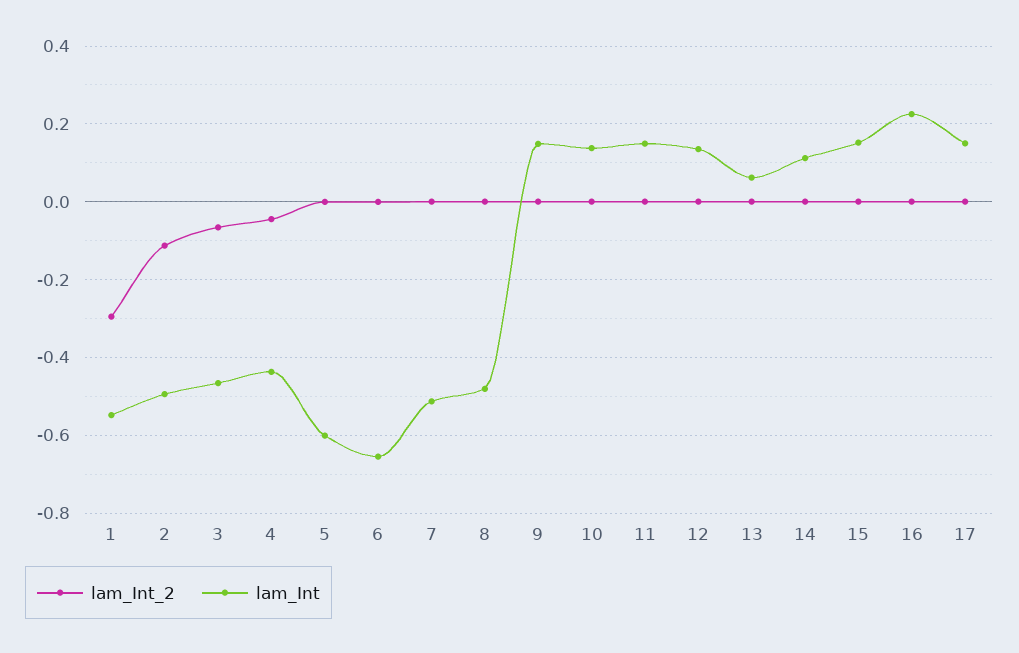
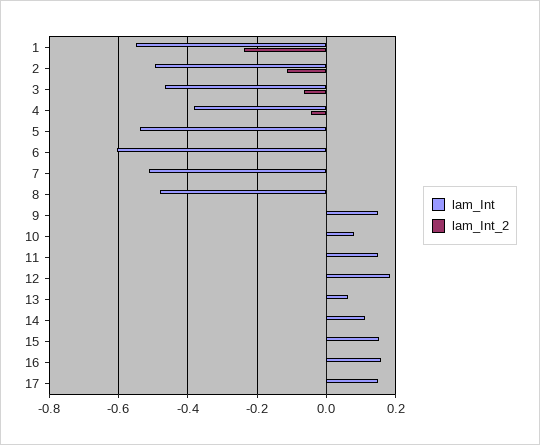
lam_Int_2, 1: -0.3 -> -0.24
lam_Int, 4: -0.44 -> -0.38
lam_Int, 5: -0.6 -> -0.54
lam_Int, 6: -0.66 -> -0.6
lam_Int, 10: 0.14 -> 0.08
lam_Int, 12: 0.14 -> 0.18
lam_Int, 16: 0.22 -> 0.16

